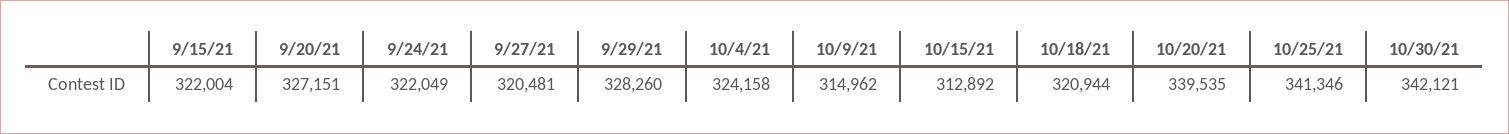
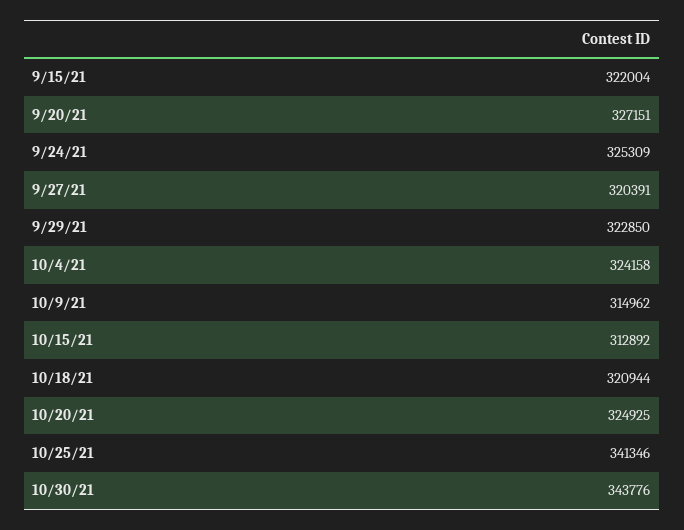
9/24/21: 322049 -> 325309
9/27/21: 320481 -> 320391
9/29/21: 328260 -> 322850
10/20/21: 339535 -> 324925
10/30/21: 342121 -> 343776

